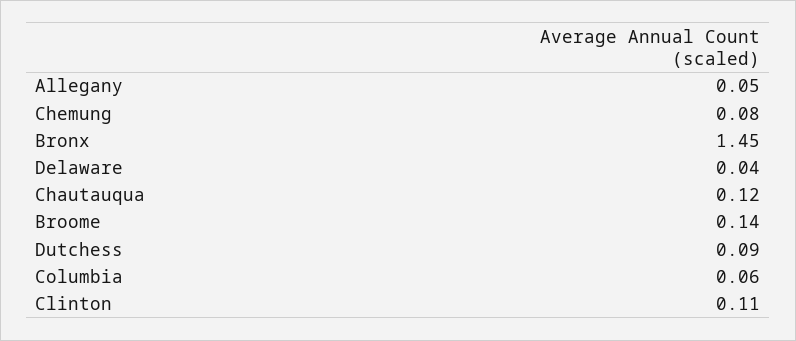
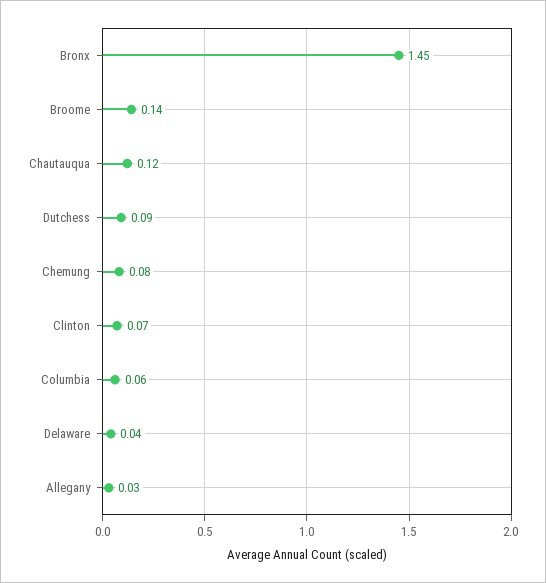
Allegany: 0.05 -> 0.03
Clinton: 0.11 -> 0.07

